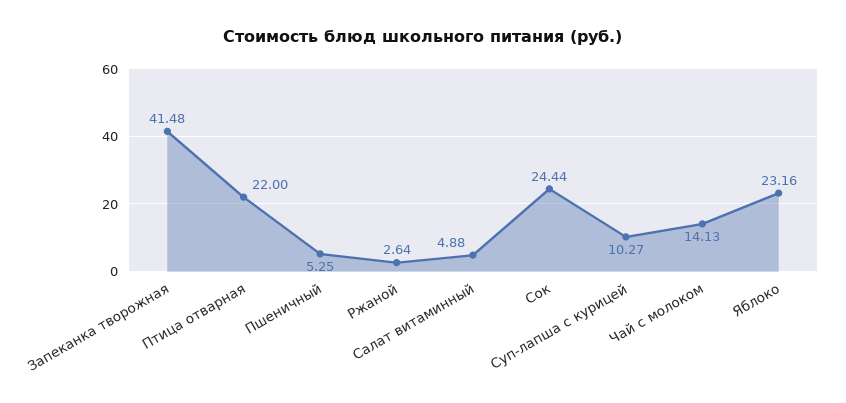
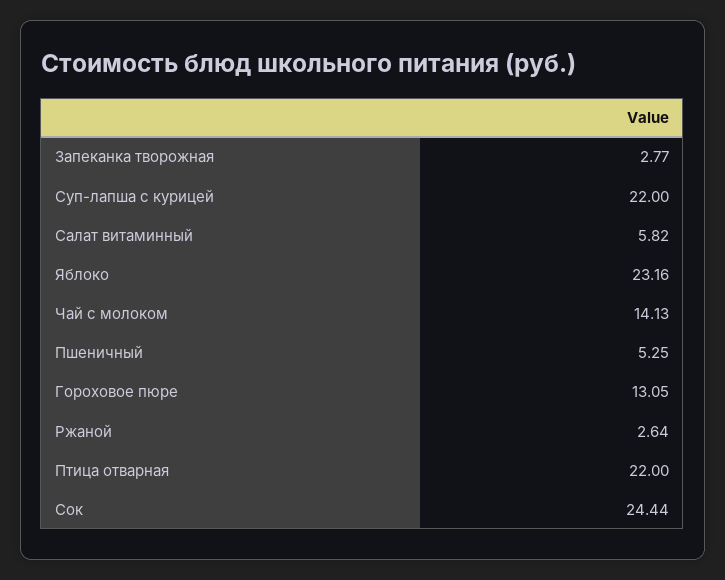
Запеканка творожная: 41.48 -> 2.77
Салат витаминный: 4.88 -> 5.82
Суп-лапша с курицей: 10.27 -> 22
Гороховое пюре: none -> 13.05

